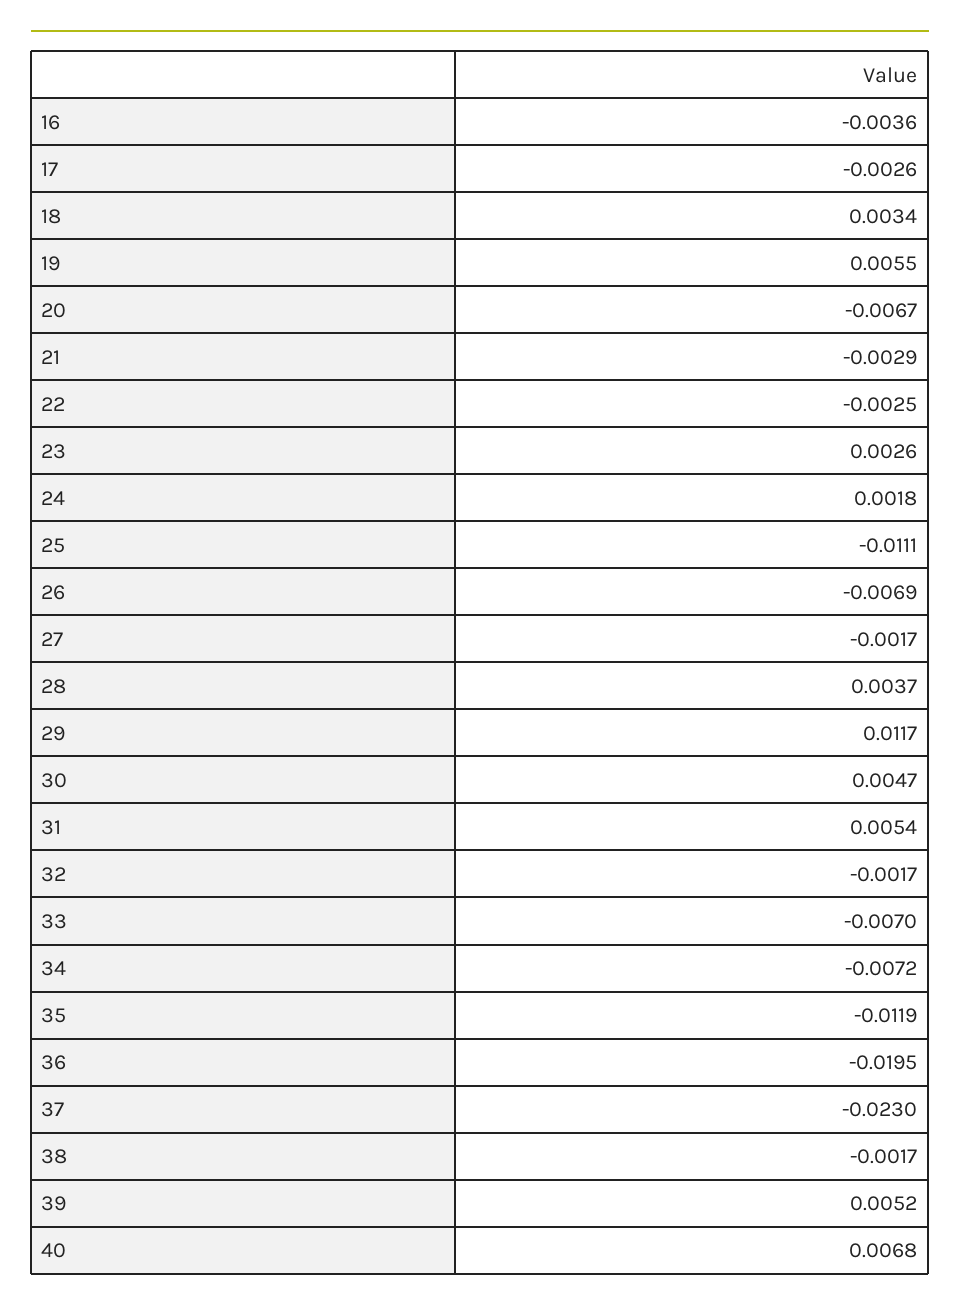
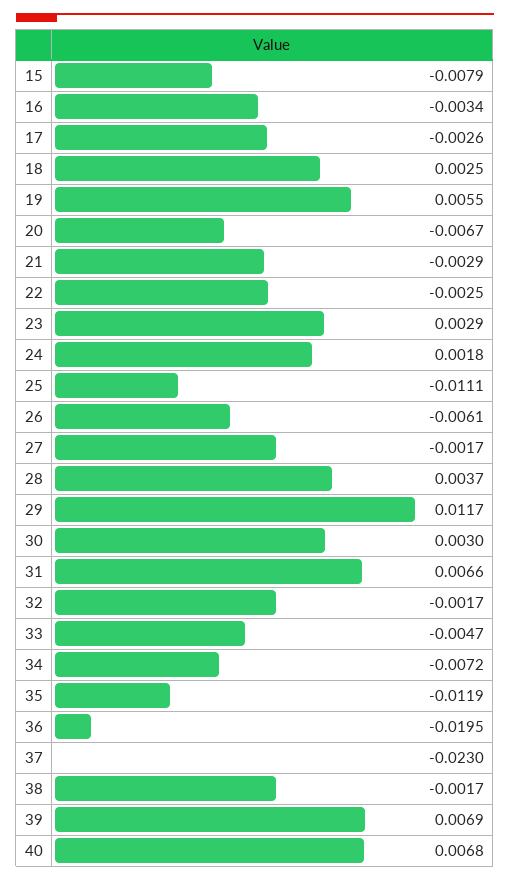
16: -0.0036 -> -0.0034
18: 0.0034 -> 0.0025
23: 0.0026 -> 0.0029
26: -0.0069 -> -0.0061
30: 0.0047 -> 0.003
31: 0.0054 -> 0.0066
33: -0.007 -> -0.0047
39: 0.0052 -> 0.0069
15: none -> -0.0079

